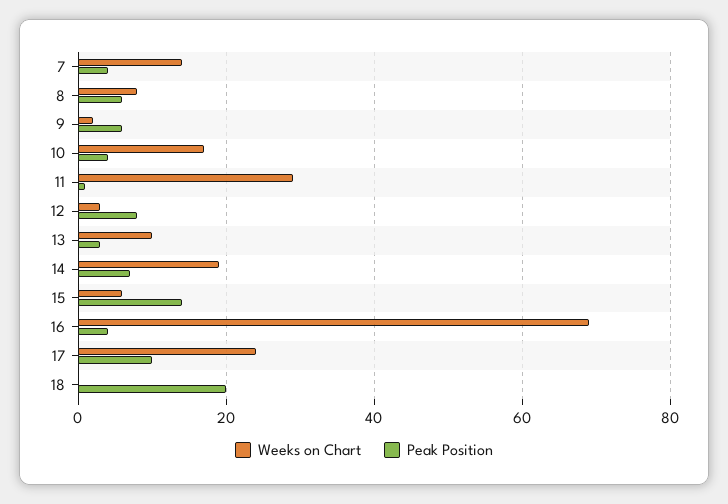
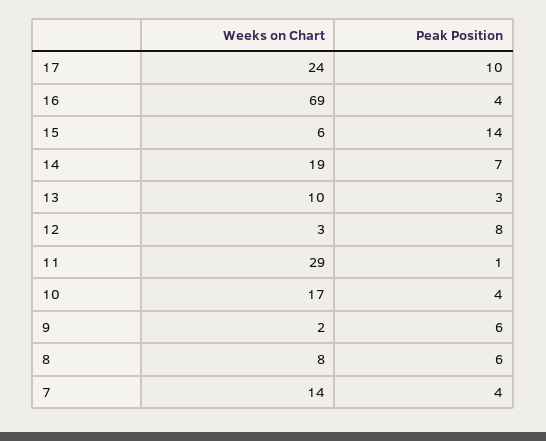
Weeks on Chart, 18: 0 -> none
Peak Position, 18: 20 -> none

